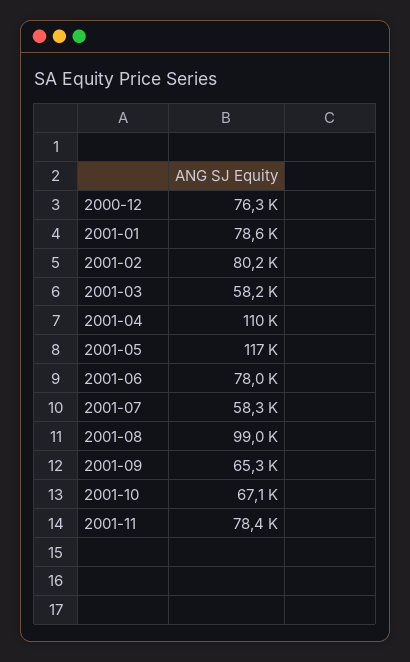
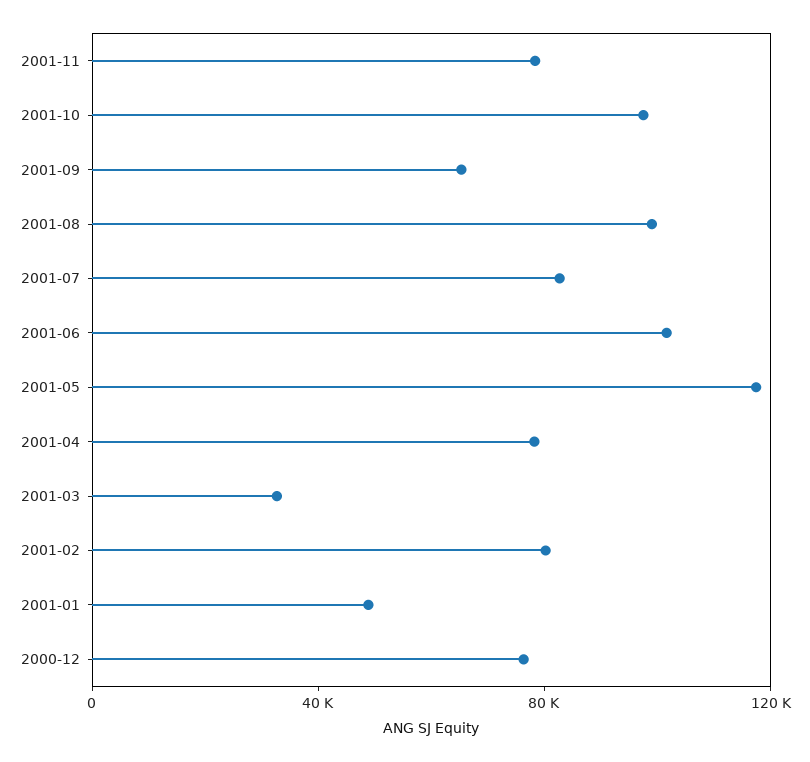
2001-01: 78600 -> 50000
2001-03: 58200 -> 30000
2001-04: 110000 -> 80000
2001-06: 78000 -> 100000
2001-07: 58300 -> 80000
2001-10: 67100 -> 100000

